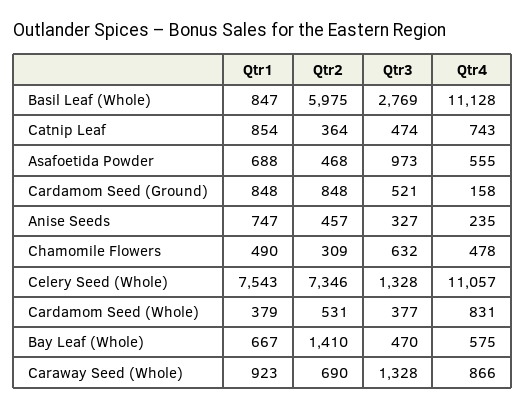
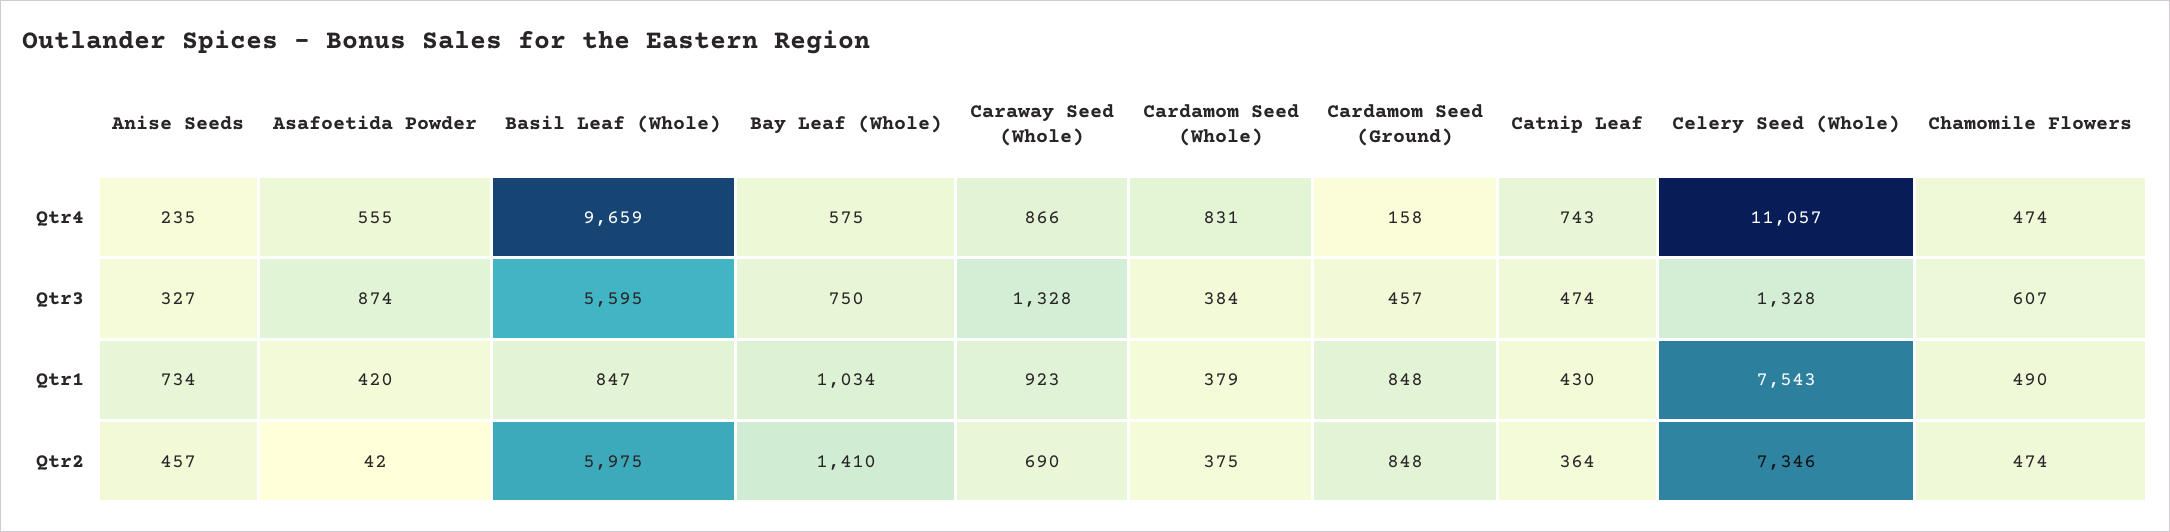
Qtr3, Basil Leaf (Whole): 2769 -> 5595
Qtr4, Basil Leaf (Whole): 11128 -> 9659
Qtr1, Catnip Leaf: 854 -> 430
Qtr1, Asafoetida Powder: 688 -> 420
Qtr2, Asafoetida Powder: 468 -> 42
Qtr3, Asafoetida Powder: 973 -> 874
Qtr3, Cardamom Seed (Ground): 521 -> 457
Qtr1, Anise Seeds: 747 -> 734
Qtr2, Chamomile Flowers: 309 -> 474
Qtr3, Chamomile Flowers: 632 -> 607
Qtr4, Chamomile Flowers: 478 -> 474
Qtr2, Cardamom Seed (Whole): 531 -> 375
Qtr3, Cardamom Seed (Whole): 377 -> 384
Qtr1, Bay Leaf (Whole): 667 -> 1034
Qtr3, Bay Leaf (Whole): 470 -> 750

